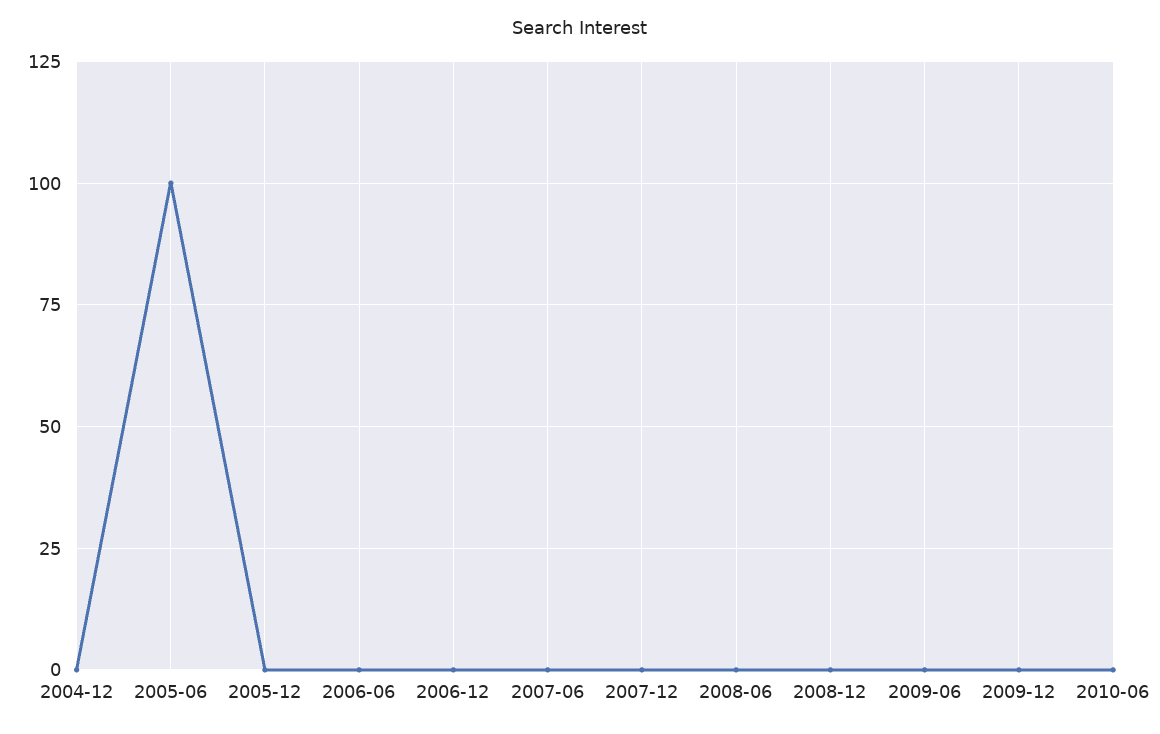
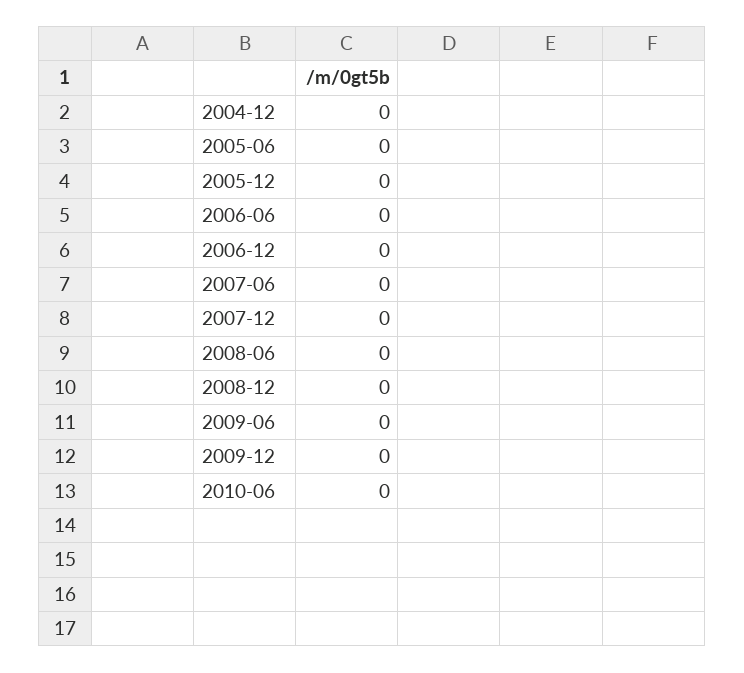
2005-06: 100 -> 0

